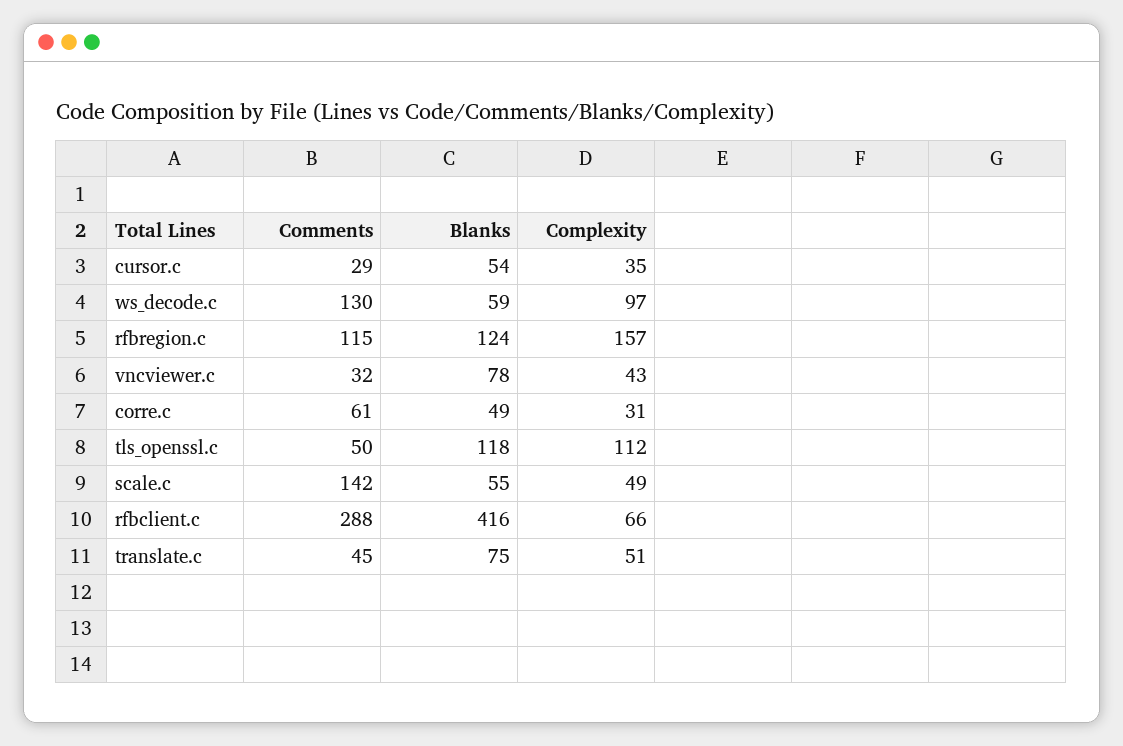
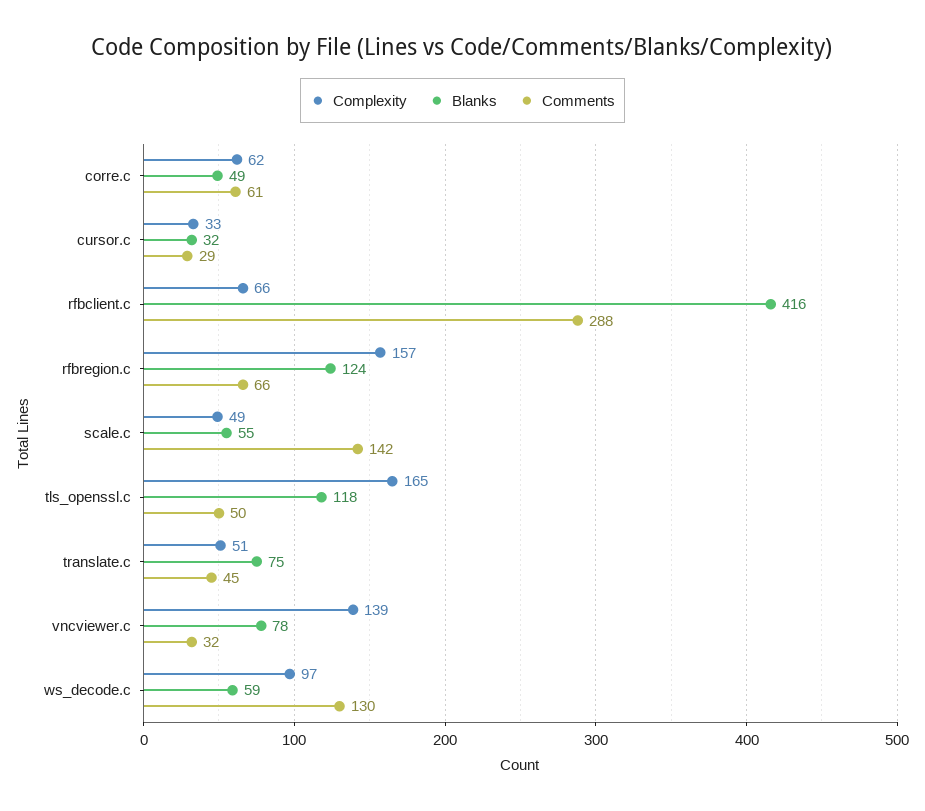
Blanks, cursor.c: 54 -> 32
Complexity, cursor.c: 35 -> 33
Comments, rfbregion.c: 115 -> 66
Complexity, vncviewer.c: 43 -> 139
Complexity, corre.c: 31 -> 62
Complexity, tls_openssl.c: 112 -> 165

